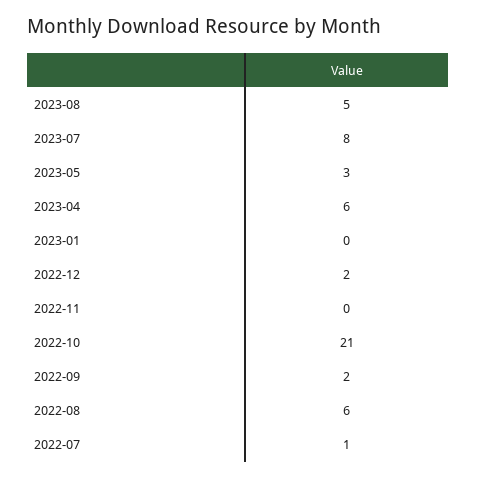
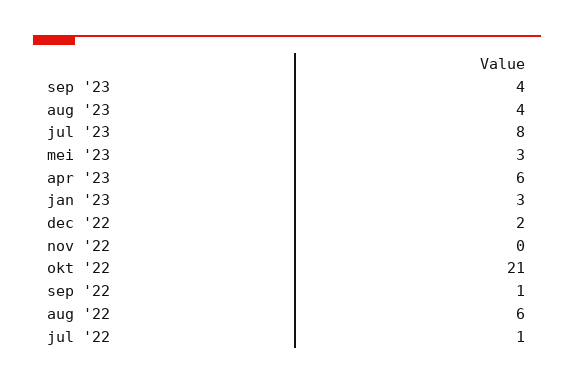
2023-08: 5 -> 4
2023-01: 0 -> 3
2022-09: 2 -> 1
sep '23: none -> 4

